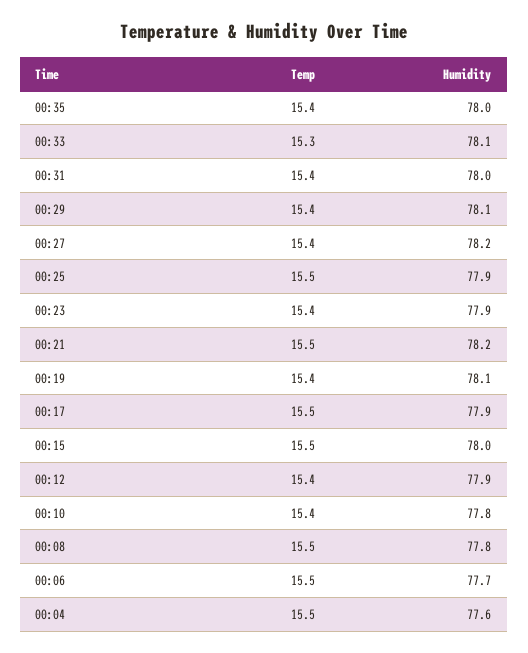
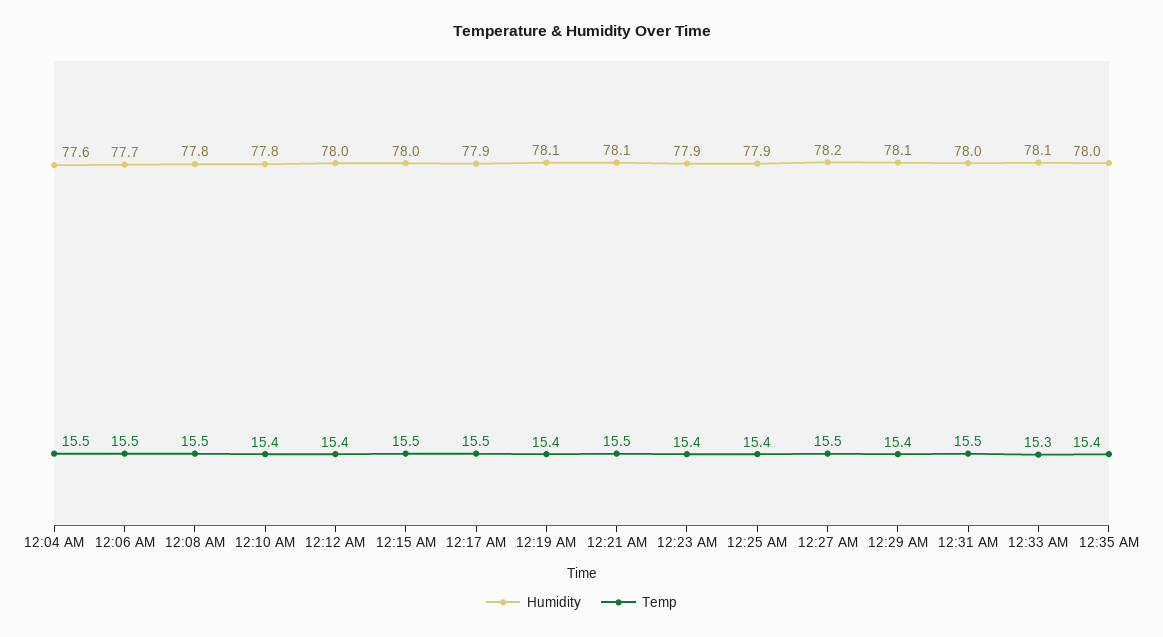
Temp, 00:31: 15.4 -> 15.5
Temp, 00:27: 15.4 -> 15.5
Temp, 00:25: 15.5 -> 15.4
Humidity, 00:21: 78.2 -> 78.1
Humidity, 00:12: 77.9 -> 78

